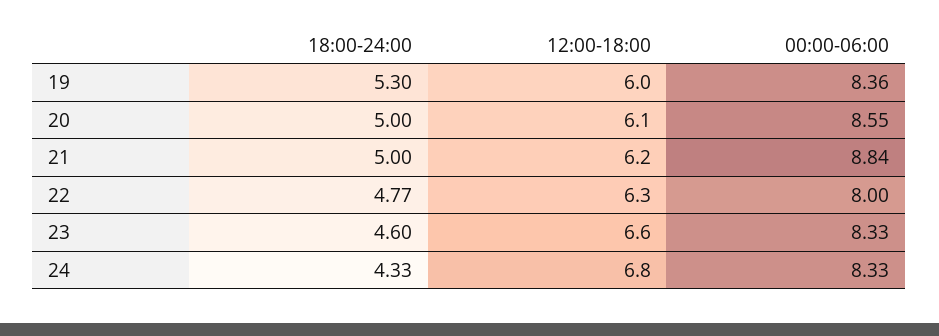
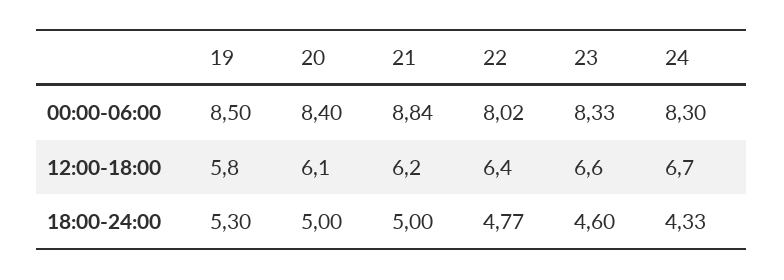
12:00-18:00, 19: 6 -> 5.8
00:00-06:00, 19: 8.36 -> 8.5
00:00-06:00, 20: 8.55 -> 8.4
12:00-18:00, 22: 6.3 -> 6.4
00:00-06:00, 22: 8 -> 8.02
12:00-18:00, 24: 6.8 -> 6.7
00:00-06:00, 24: 8.33 -> 8.3

